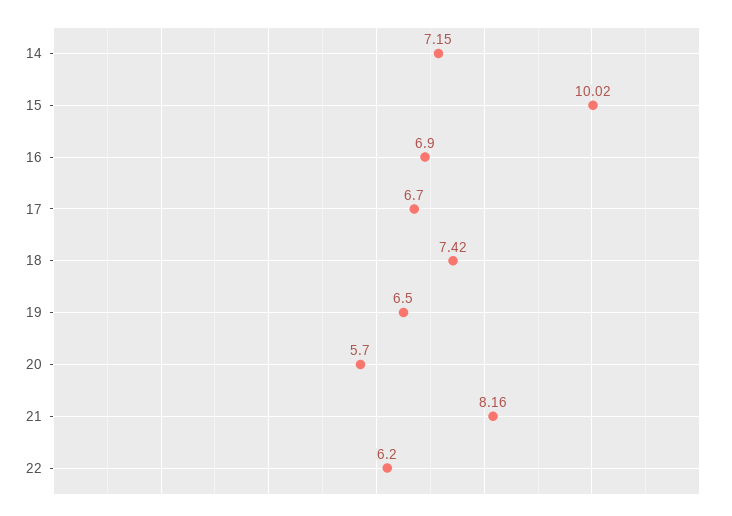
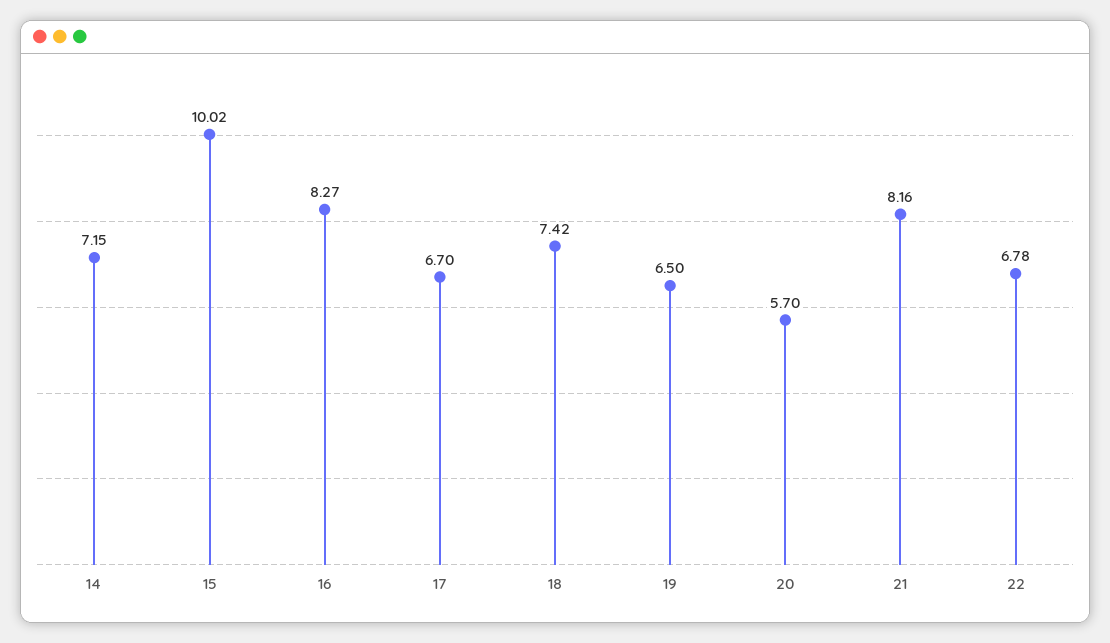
16: 6.9 -> 8.27
22: 6.2 -> 6.78

